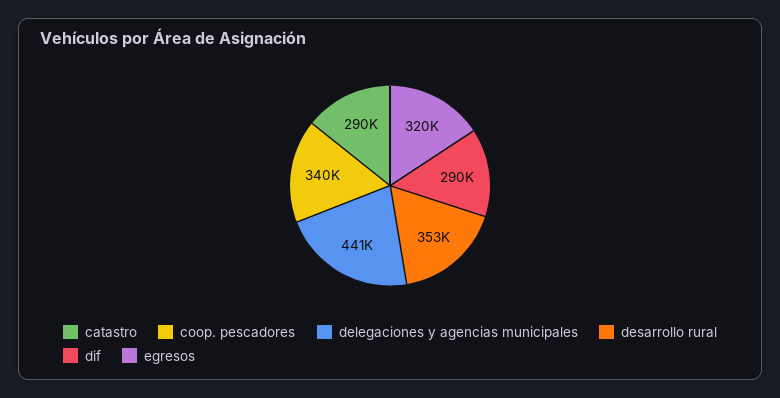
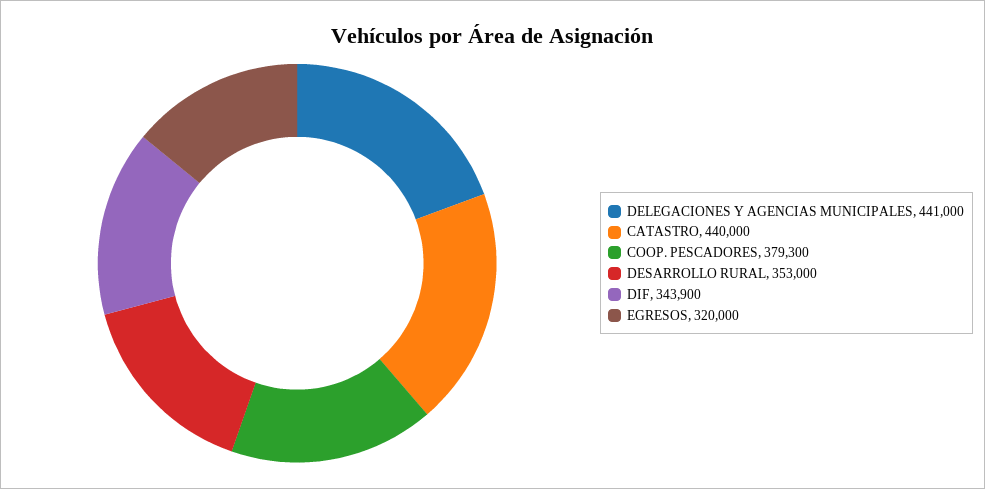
catastro: 290000 -> 440000
coop. pescadores: 340000 -> 379300
dif: 290000 -> 343900

